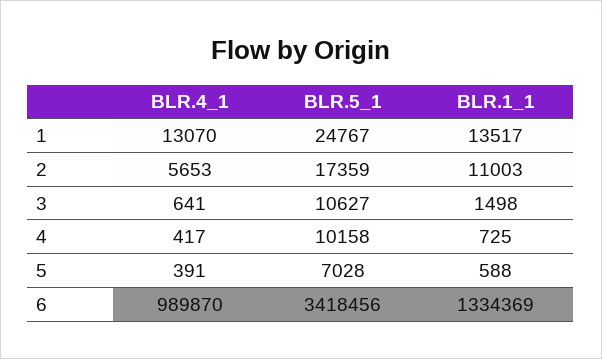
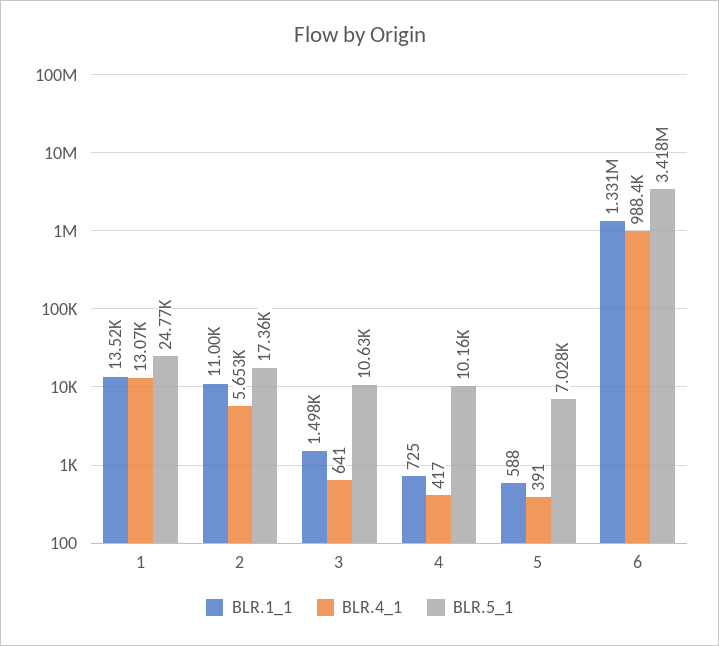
BLR.4_1, 6: 989870 -> 988400
BLR.1_1, 6: 1334369 -> 1331000

